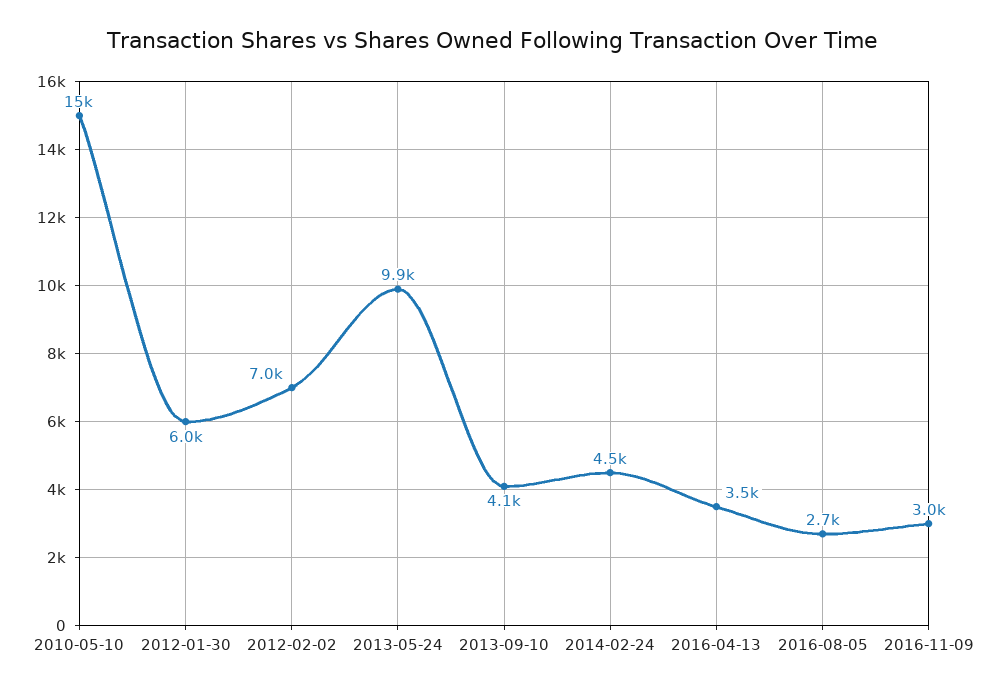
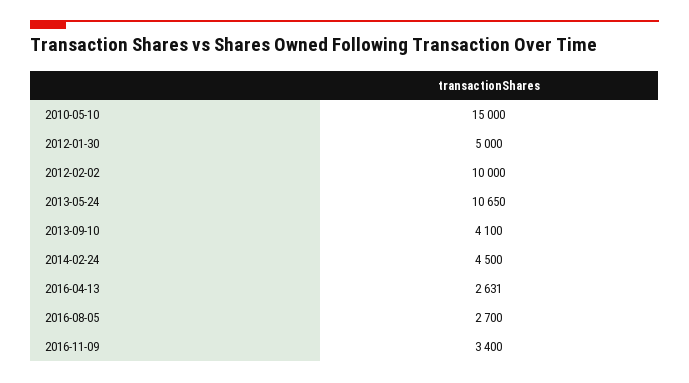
2012-01-30: 6000 -> 5000
2012-02-02: 7000 -> 10000
2013-05-24: 9900 -> 10650
2016-04-13: 3500 -> 2631
2016-11-09: 3000 -> 3400

